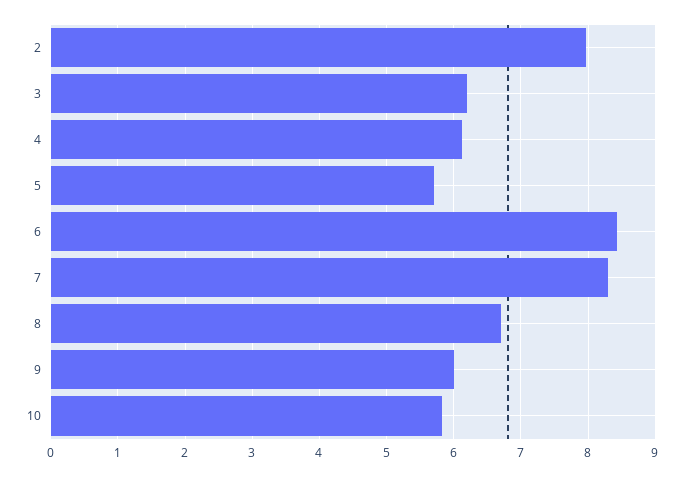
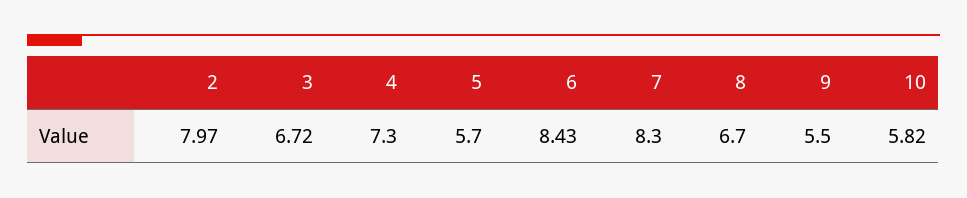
3: 6.2 -> 6.72
4: 6.1 -> 7.3
9: 6 -> 5.5

